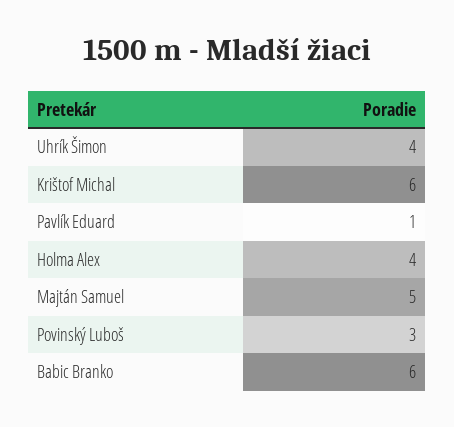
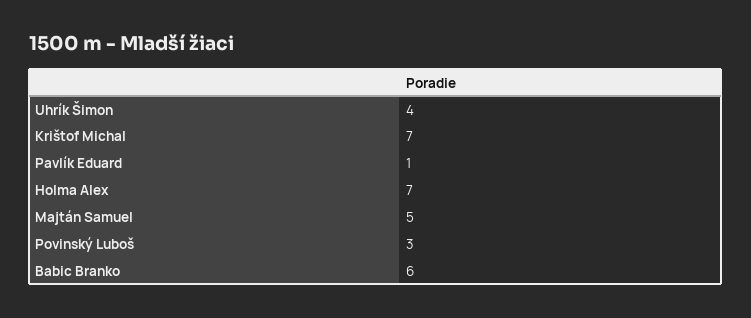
Krištof Michal: 6 -> 7
Holma Alex: 4 -> 7

